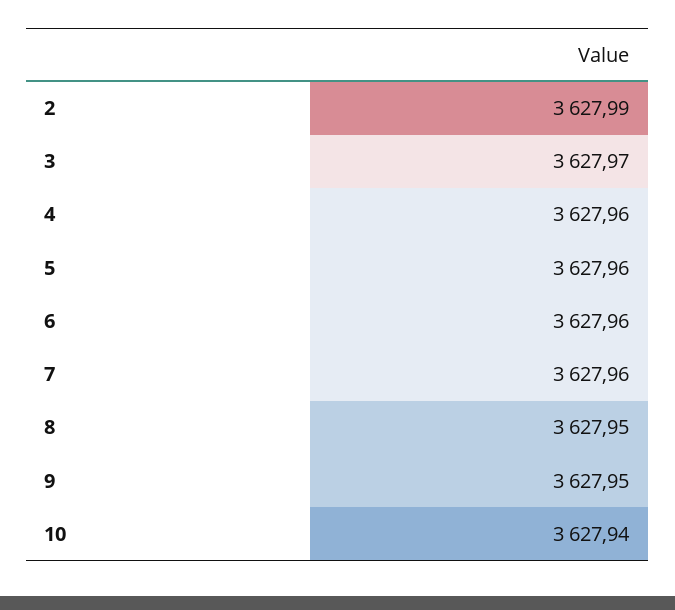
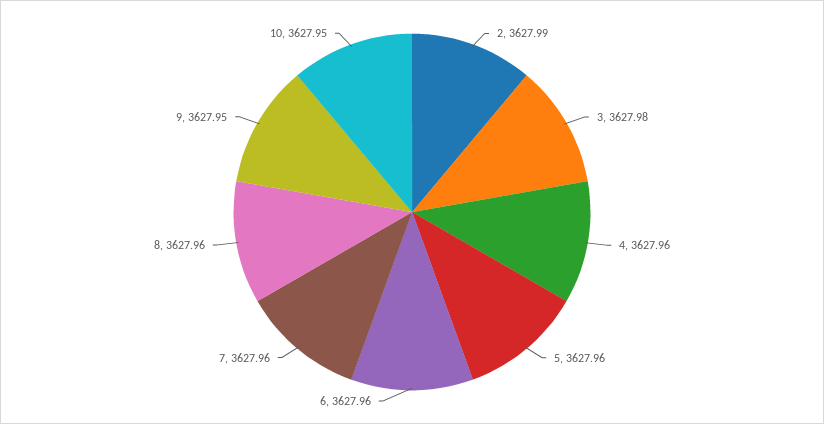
3: 3627.97 -> 3627.98
8: 3627.95 -> 3627.96
10: 3627.94 -> 3627.95

